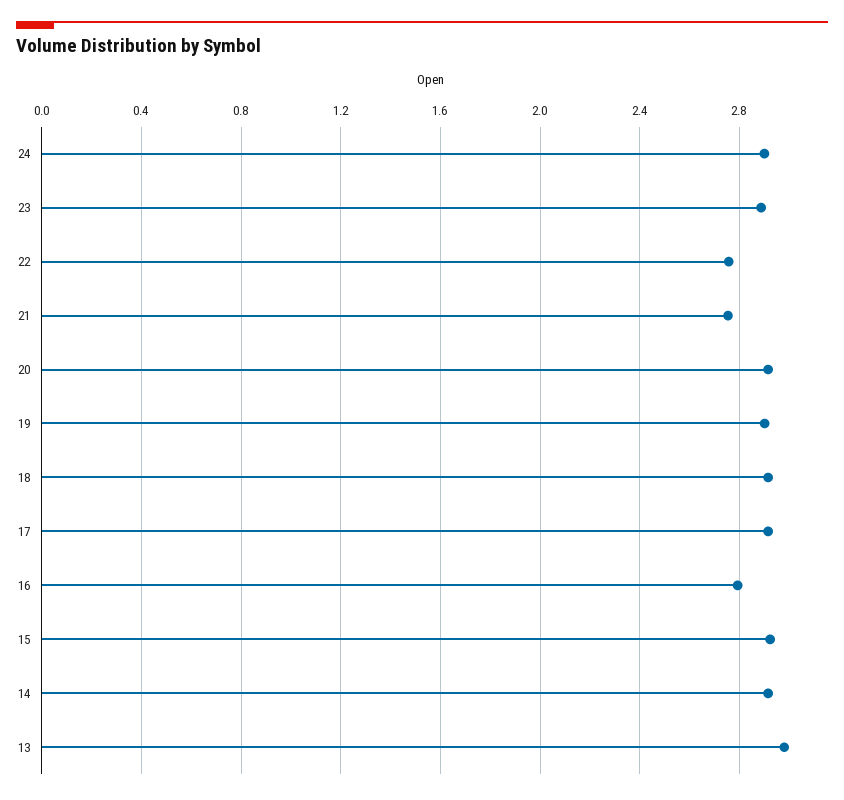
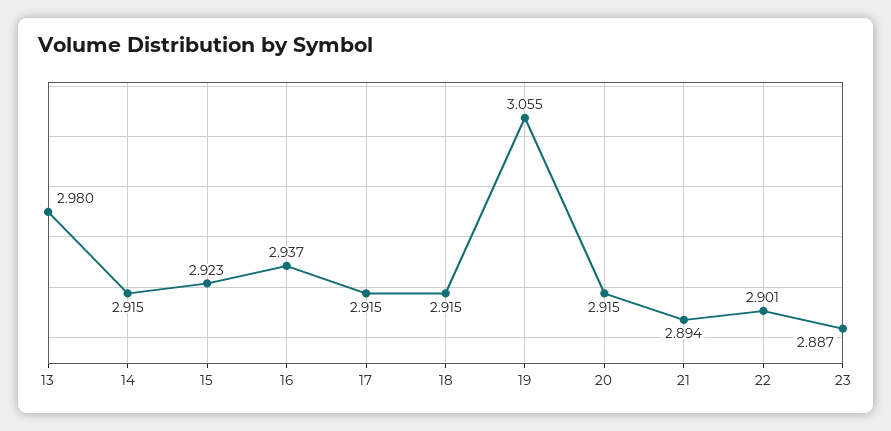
24: 2.9 -> none
22: 2.75 -> 2.901
21: 2.75 -> 2.894
19: 2.9 -> 3.055
16: 2.8 -> 2.937

